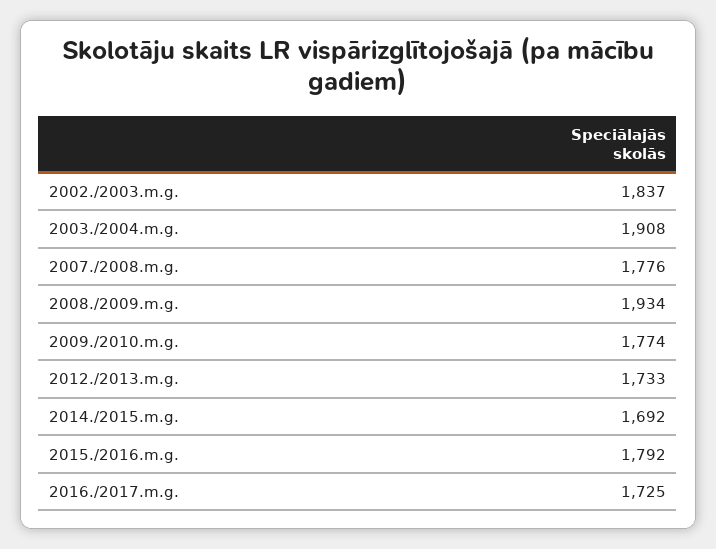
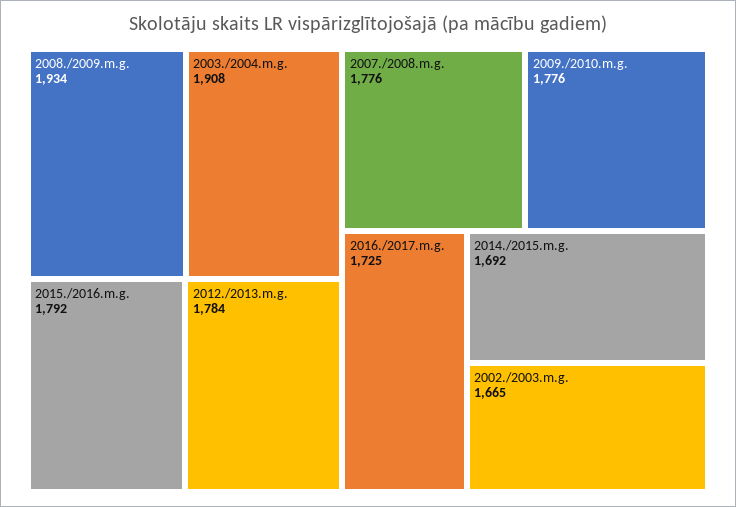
2002./2003.m.g.: 1837 -> 1665
2009./2010.m.g.: 1774 -> 1776
2012./2013.m.g.: 1733 -> 1784

